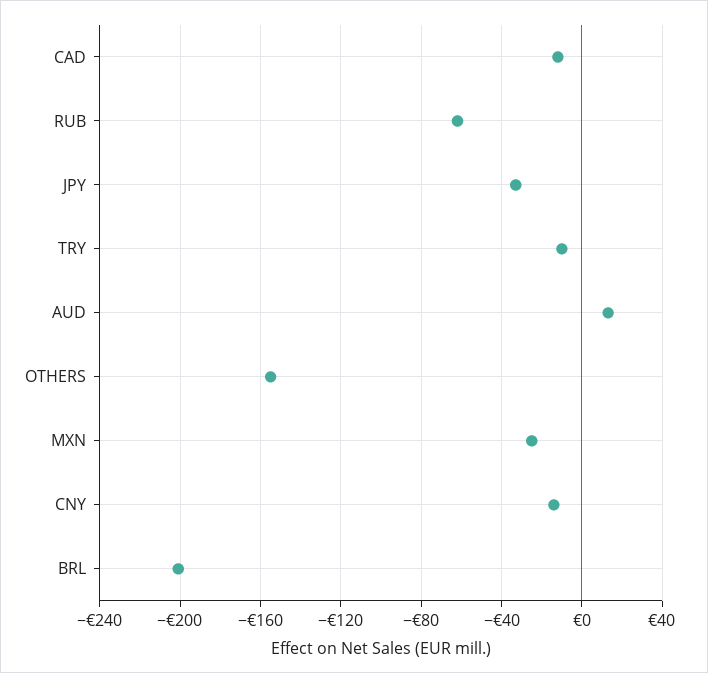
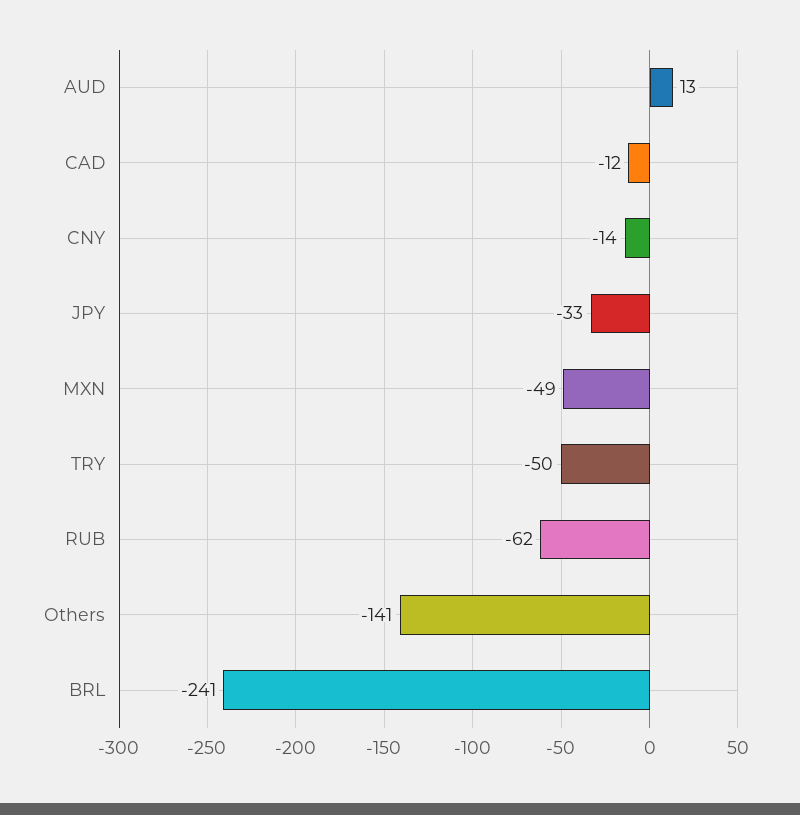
TRY: -10 -> -50
OTHERS: -155 -> -141
MXN: -25 -> -49
BRL: -200 -> -241

